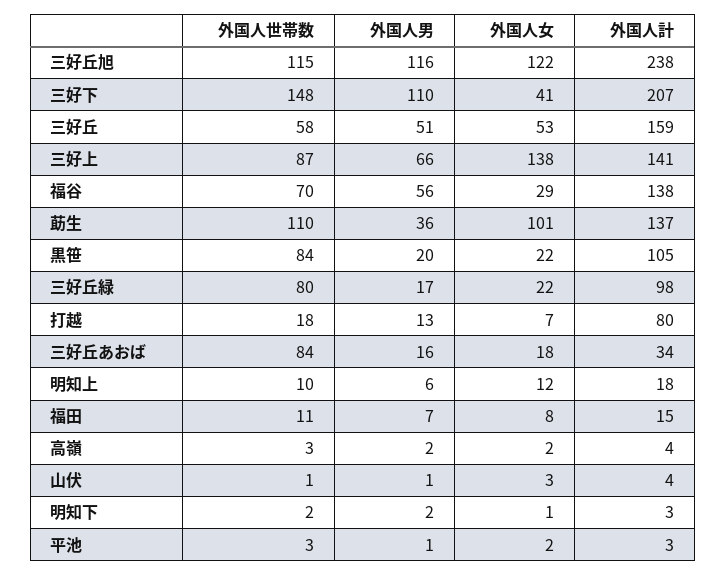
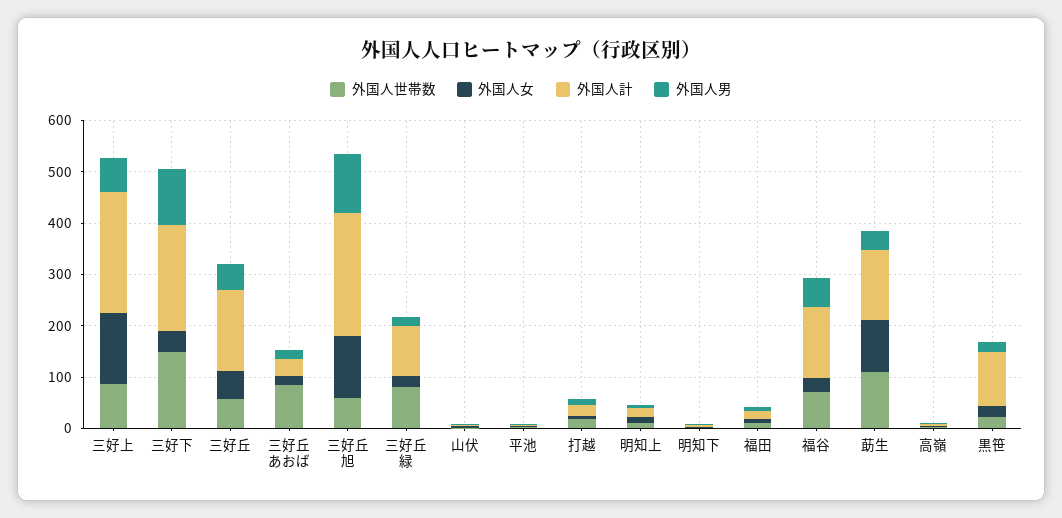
外国人世帯数, 三好丘旭: 115 -> 60
外国人計, 三好上: 141 -> 240
外国人世帯数, 黒笹: 84 -> 20
外国人計, 打越: 80 -> 20

